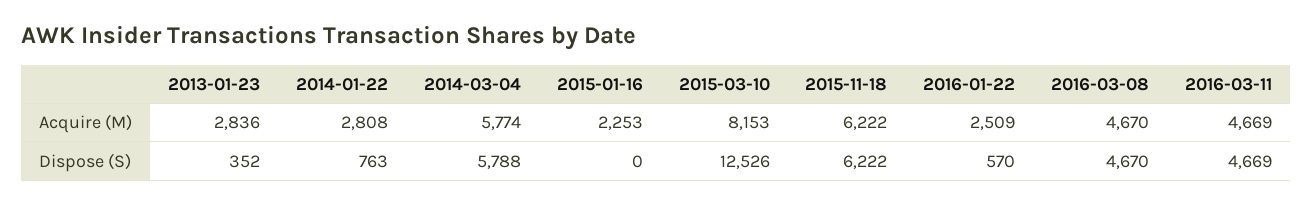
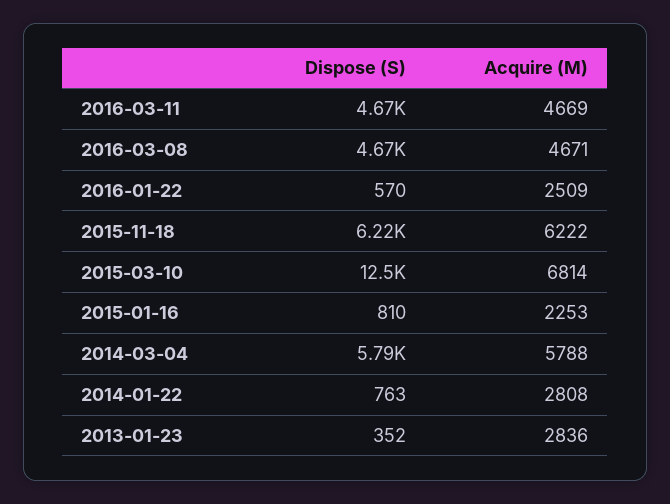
2014-03-04, Acquire (M): 5774 -> 5788
2015-03-10, Acquire (M): 8153 -> 6814
2016-03-08, Acquire (M): 4670 -> 4671
2015-01-16, Dispose (S): 0 -> 810

